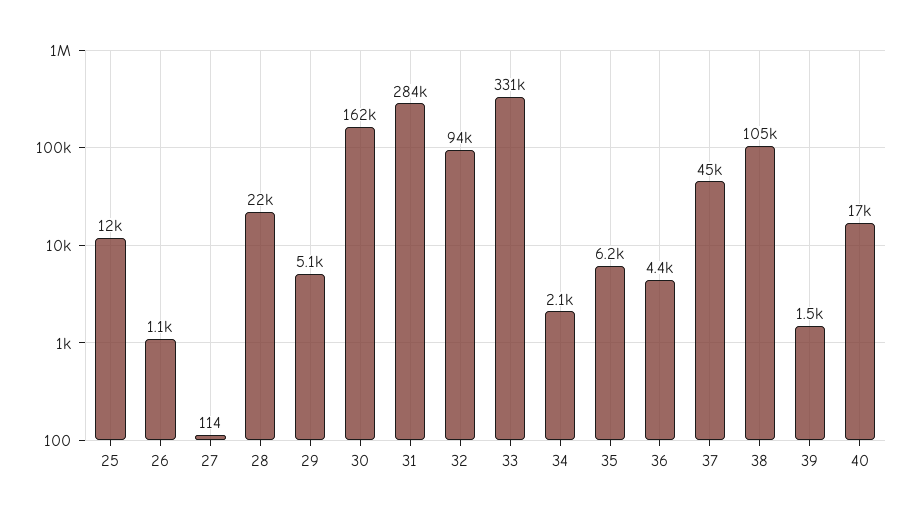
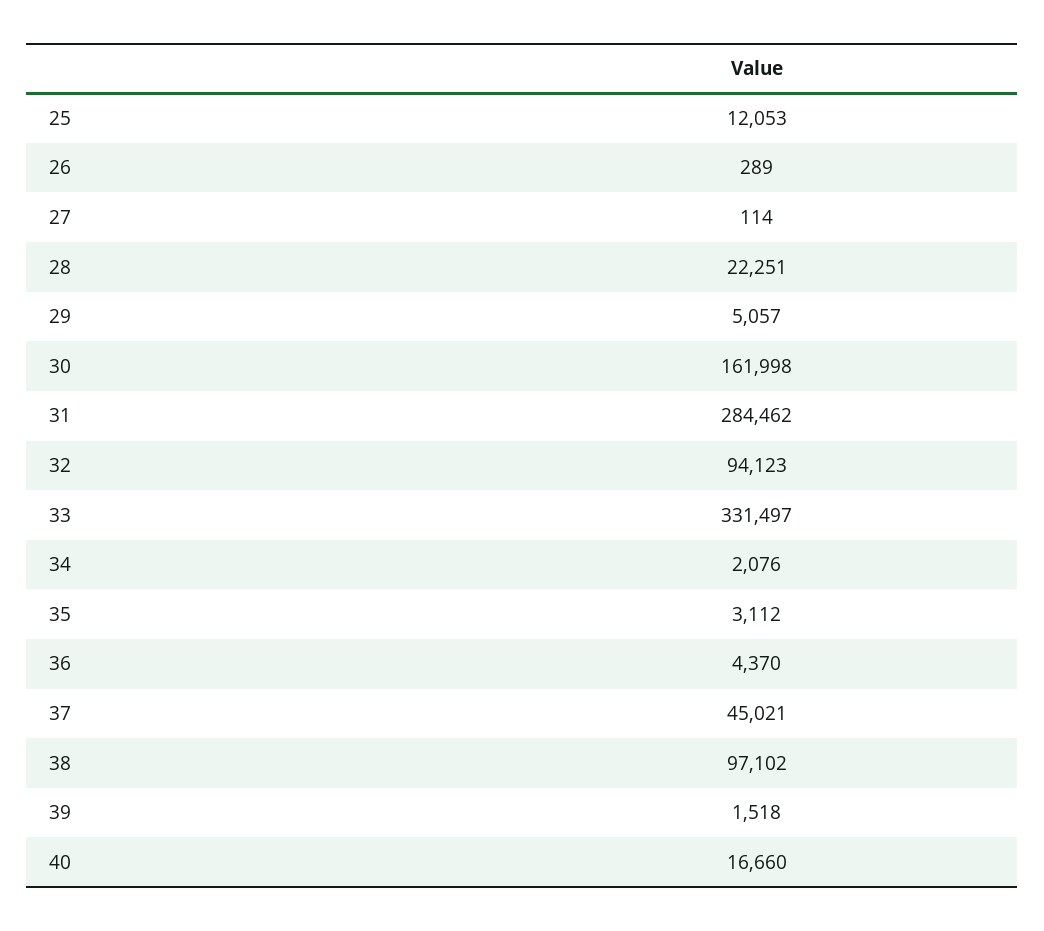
26: 1100 -> 289
35: 6200 -> 3112
38: 105000 -> 97102

